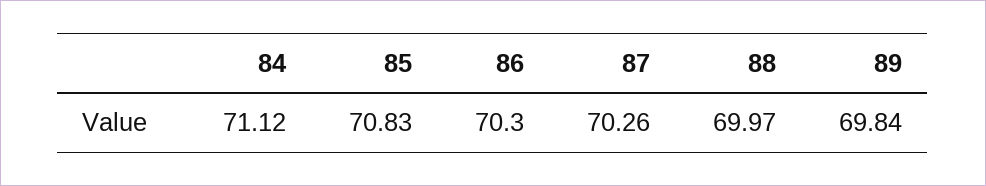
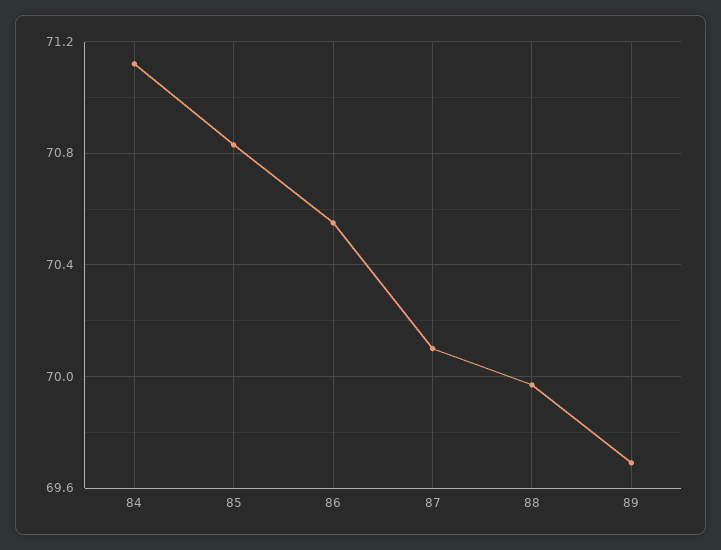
86: 70.3 -> 70.55
87: 70.26 -> 70.1
89: 69.84 -> 69.7

